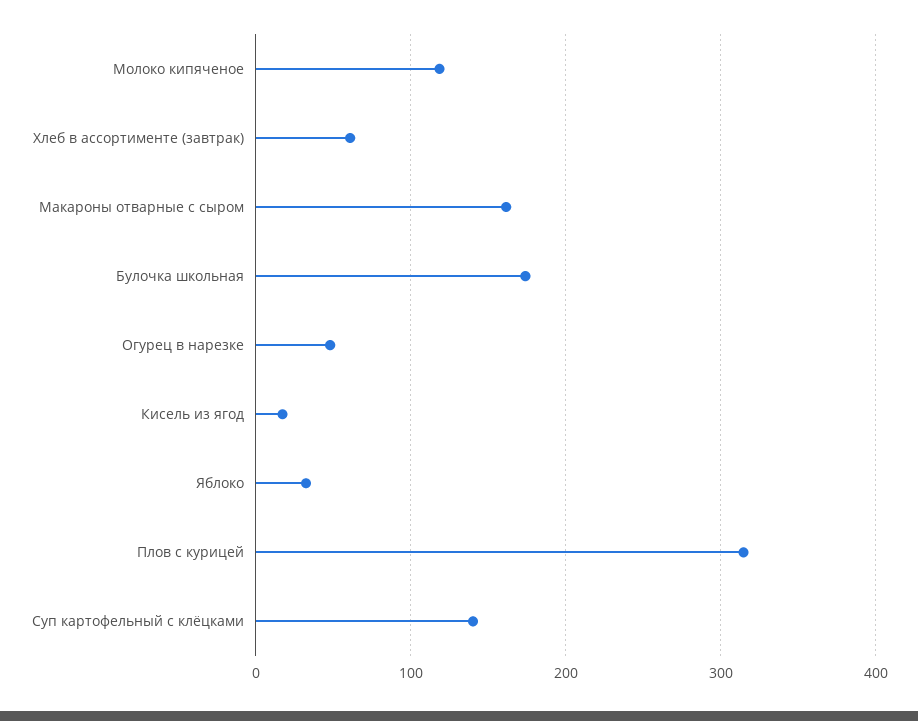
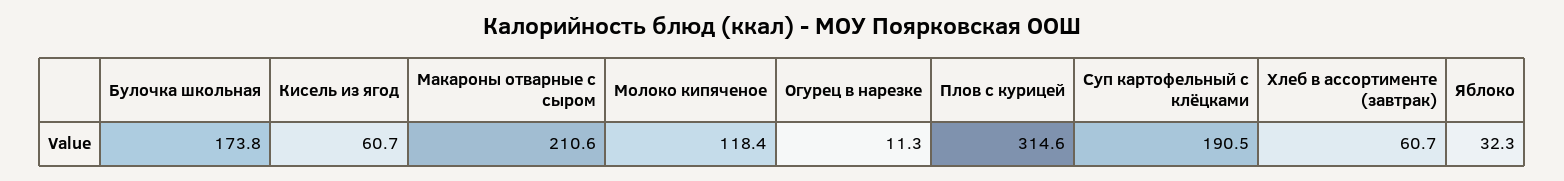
Макароны отварные с сыром: 160 -> 210.6
Огурец в нарезке: 50 -> 11.3
Кисель из ягод: 20 -> 60.7
Суп картофельный с клёцками: 140 -> 190.5

